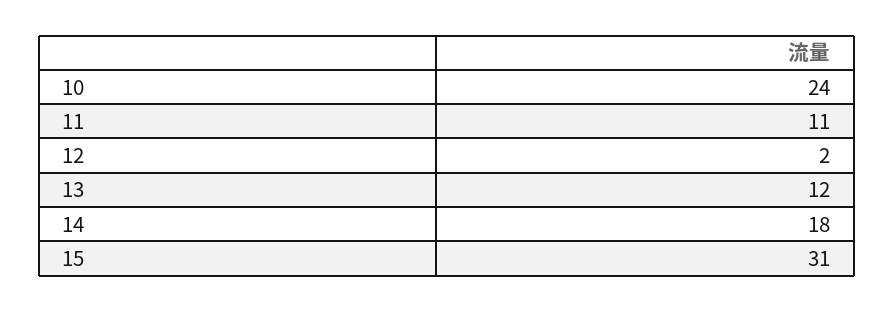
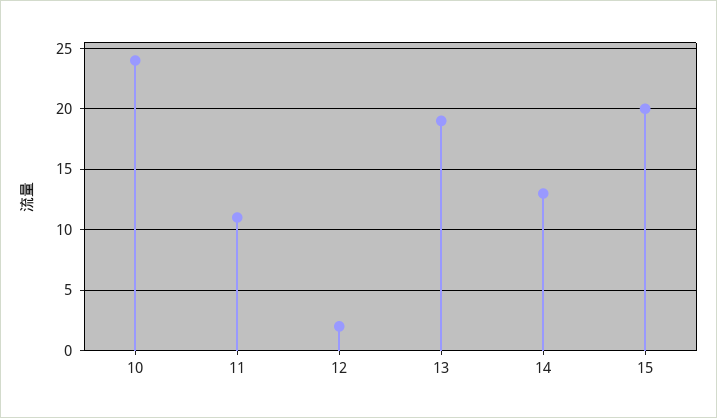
13: 12 -> 19
14: 18 -> 13
15: 31 -> 20

